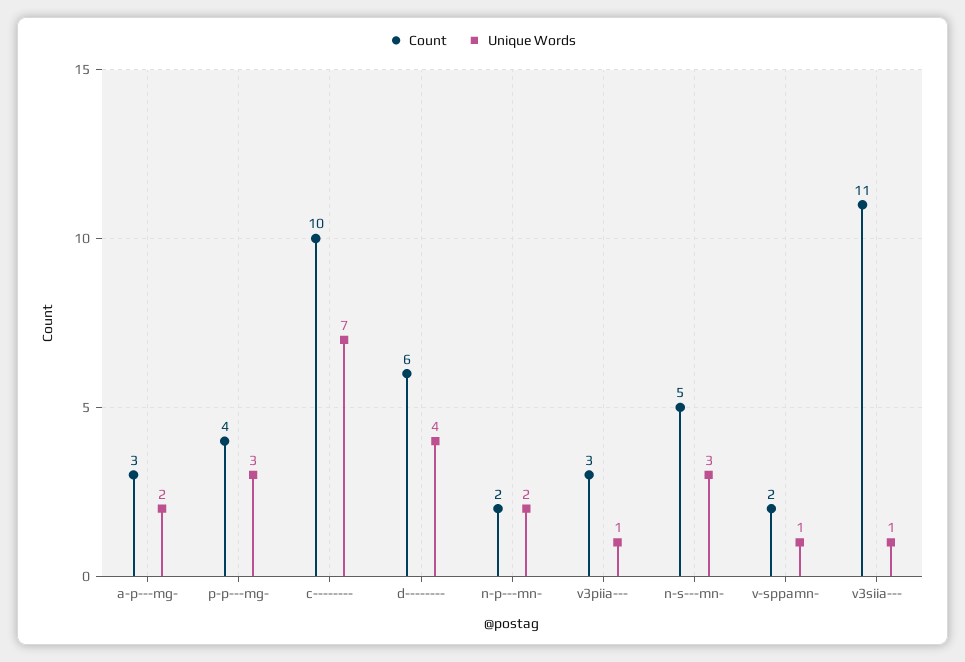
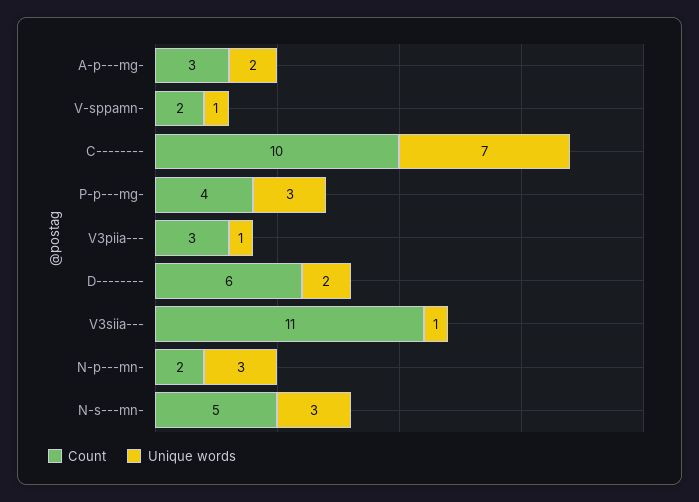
Unique Words, d--------: 4 -> 2
Unique Words, n-p---mn-: 2 -> 3

